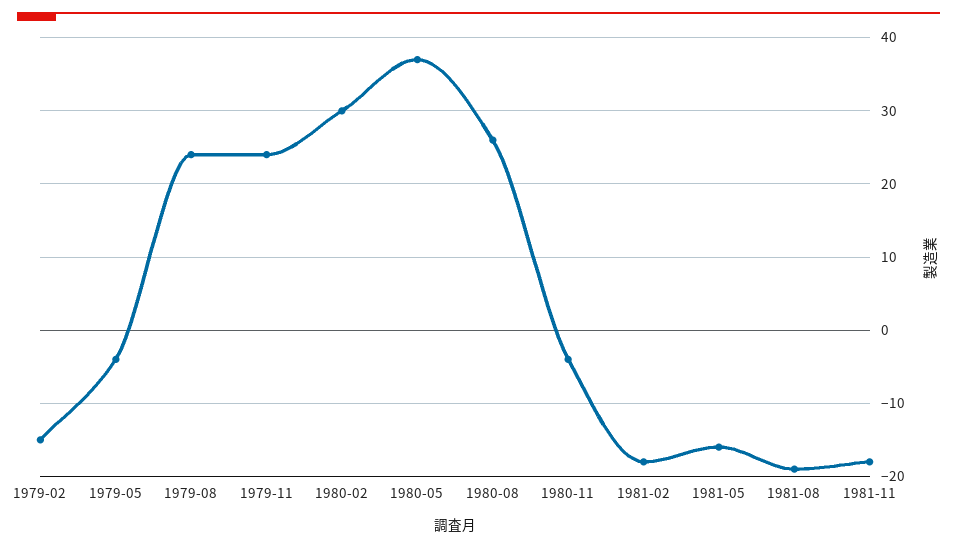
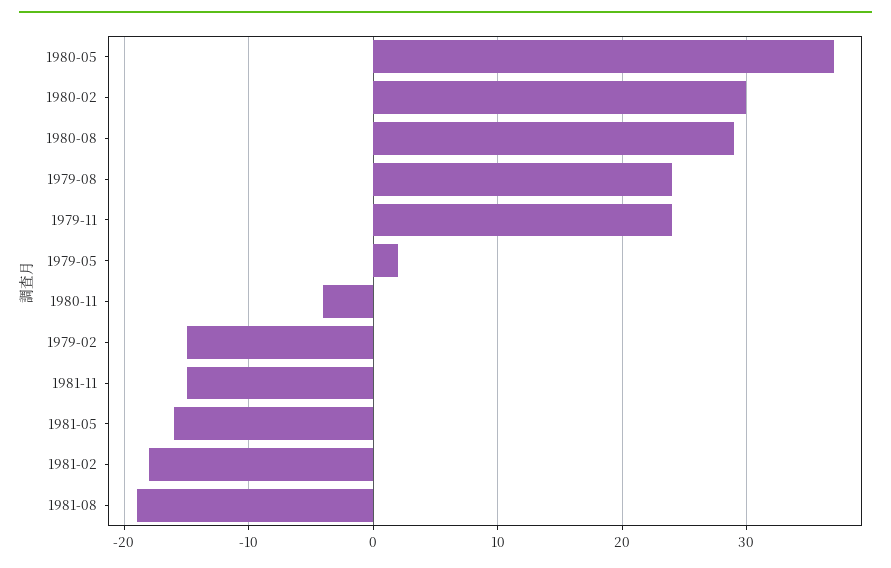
1979-05: -4 -> 2
1980-08: 26 -> 29
1981-11: -18 -> -15

